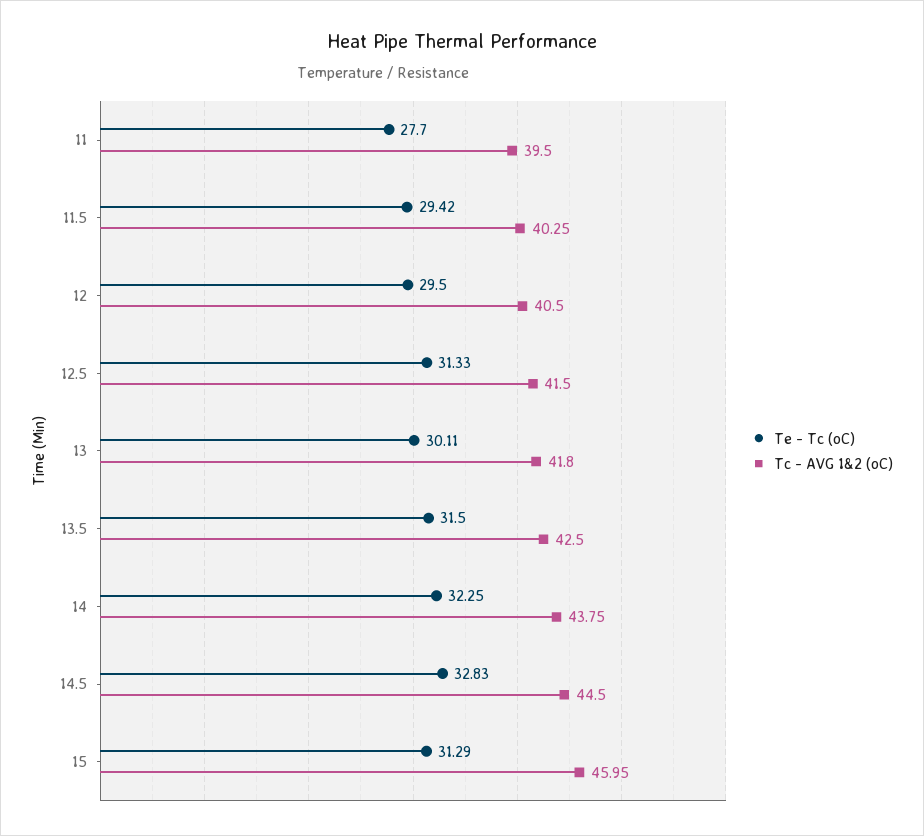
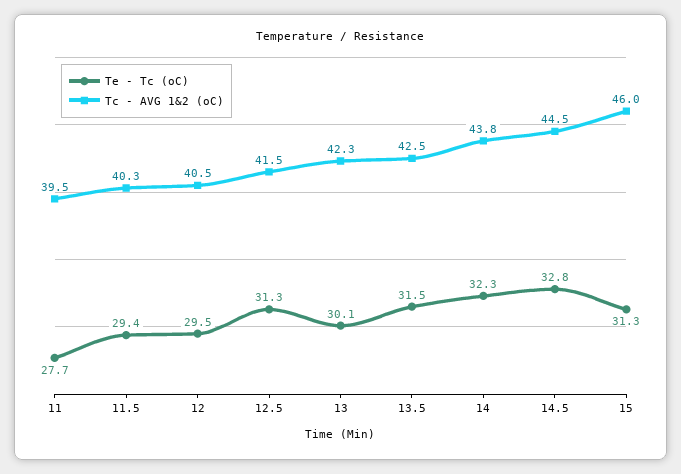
Tc - AVG 1&2 (oC), 13: 41.8 -> 42.3

